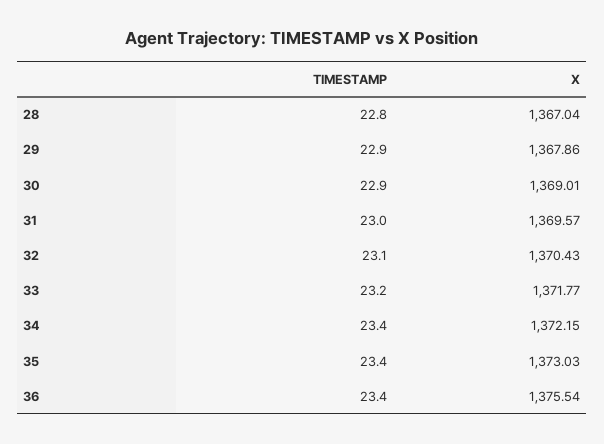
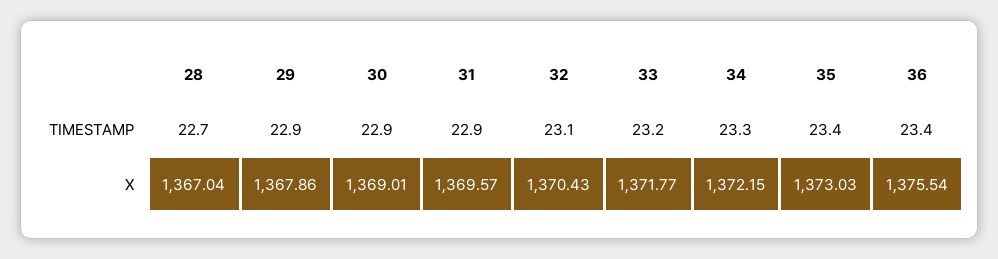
TIMESTAMP, 28: 22.8 -> 22.7
TIMESTAMP, 31: 23 -> 22.9
TIMESTAMP, 34: 23.4 -> 23.3

